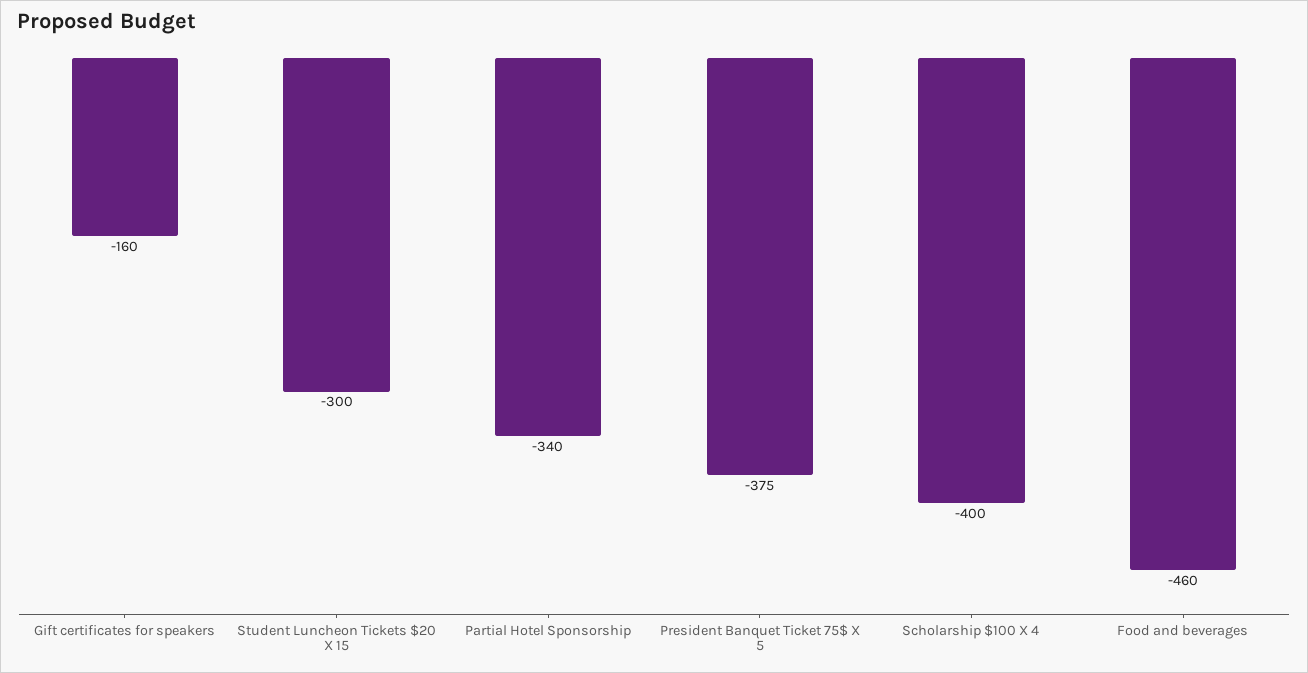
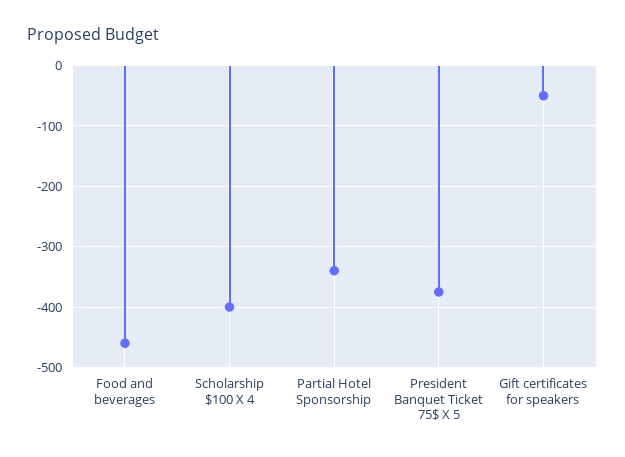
Gift certificates for speakers: -160 -> -50
Student Luncheon Tickets $20 X 15: -300 -> none

